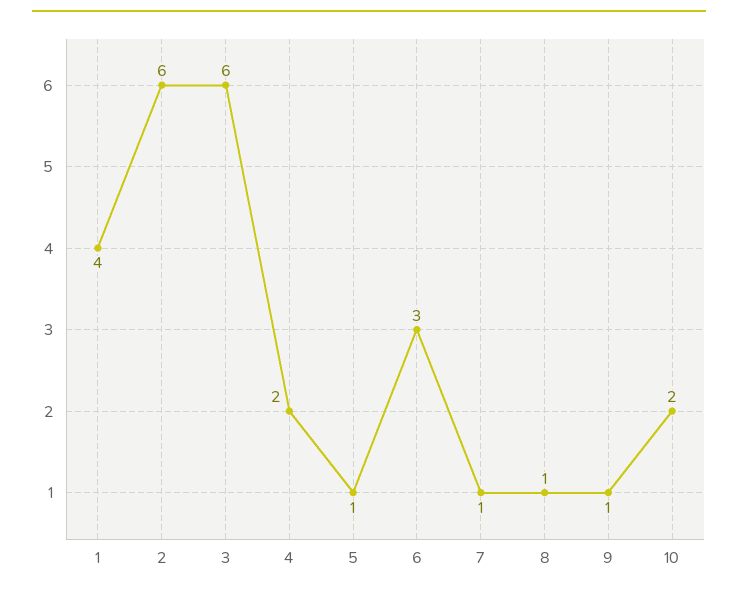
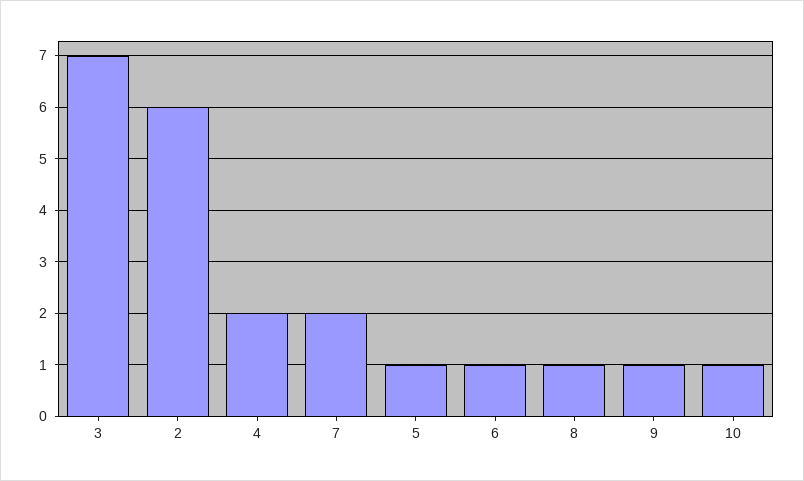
1: 4 -> none
3: 6 -> 7
6: 3 -> 1
7: 1 -> 2
10: 2 -> 1

